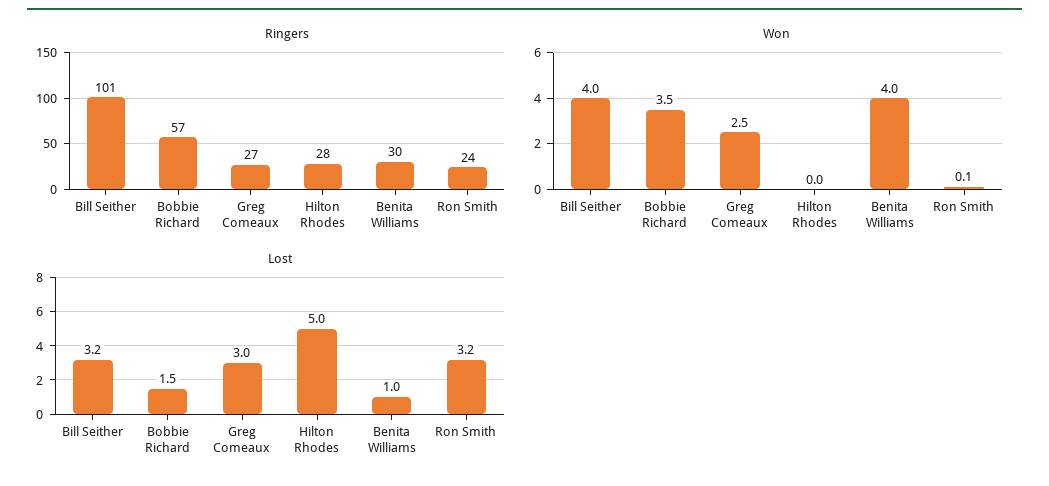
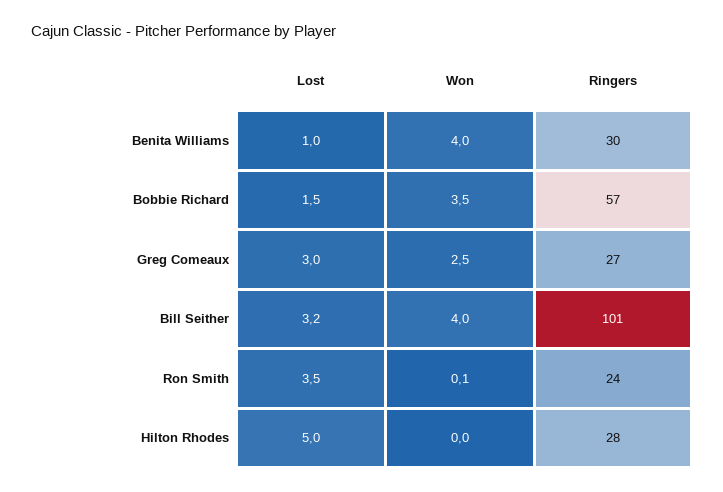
Lost, Ron Smith: 3.2 -> 3.5

